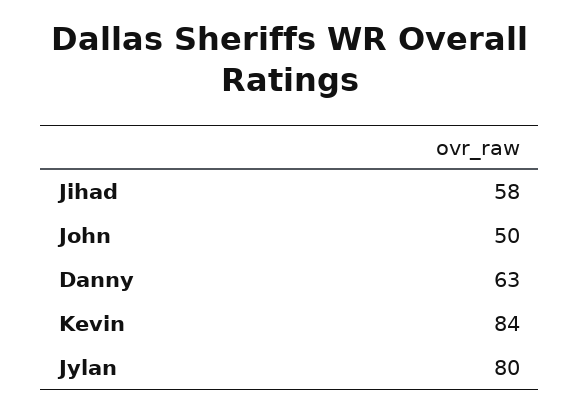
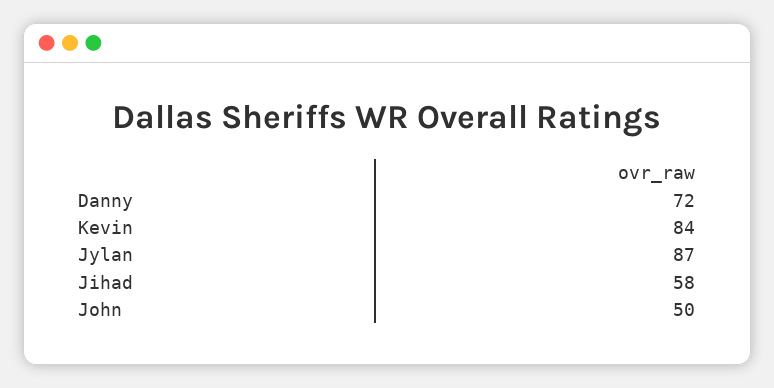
Danny: 63 -> 72
Jylan: 80 -> 87

